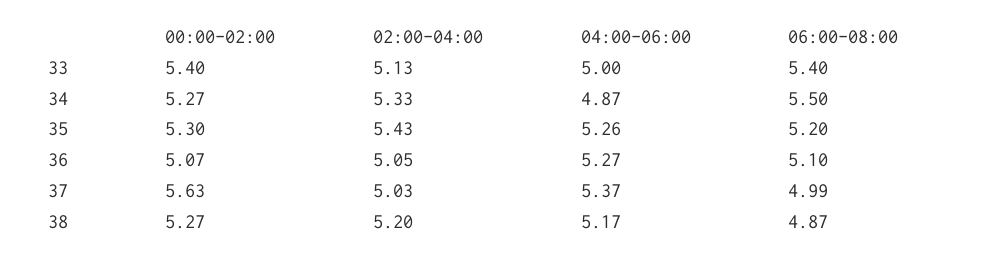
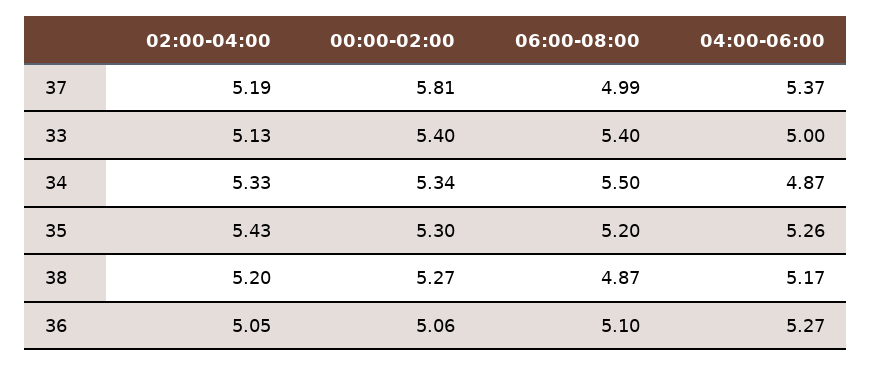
00:00-02:00, 34: 5.27 -> 5.34
00:00-02:00, 36: 5.07 -> 5.06
00:00-02:00, 37: 5.63 -> 5.81
02:00-04:00, 37: 5.03 -> 5.19

